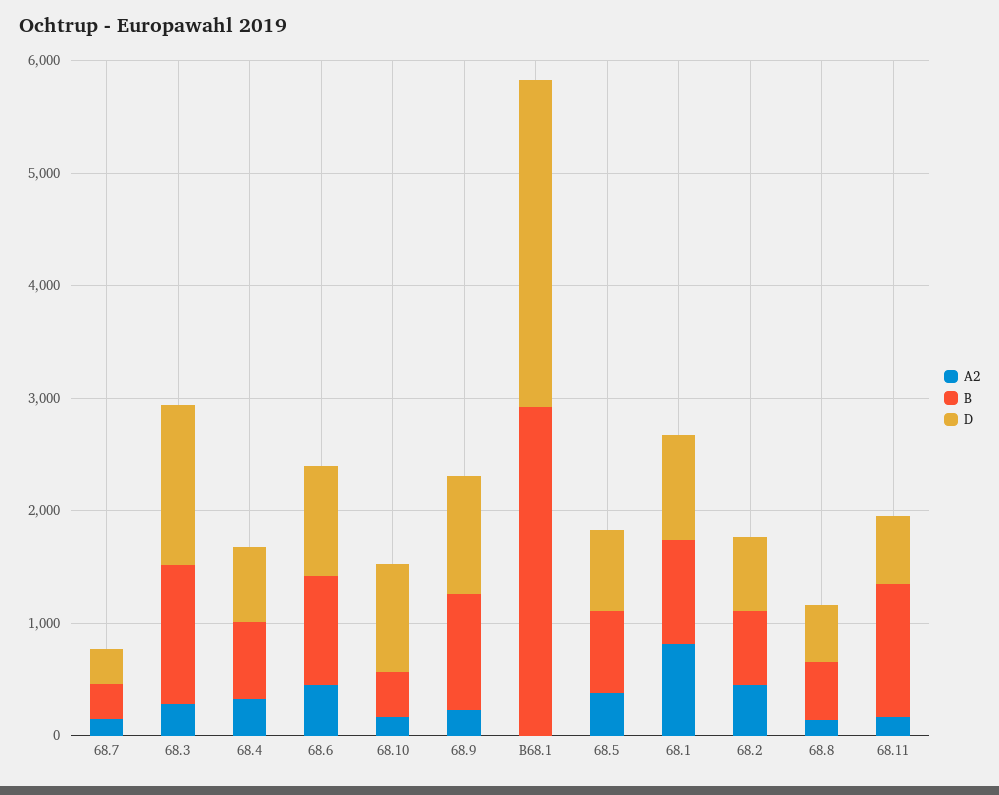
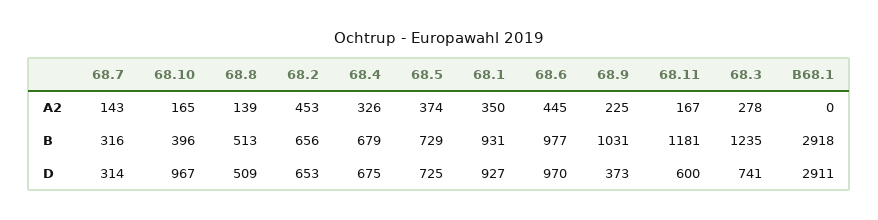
D, 68.3: 1400 -> 741
D, 68.9: 1000 -> 373
A2, 68.1: 800 -> 350

